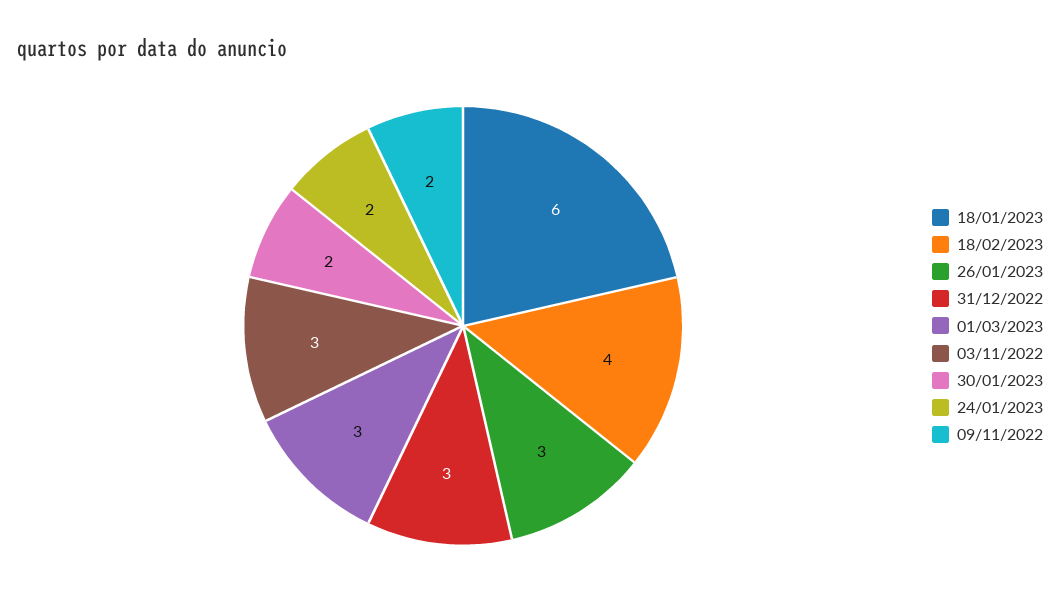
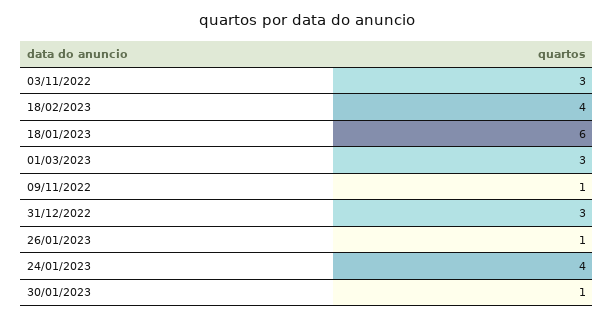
26/01/2023: 3 -> 1
30/01/2023: 2 -> 1
24/01/2023: 2 -> 4
09/11/2022: 2 -> 1

